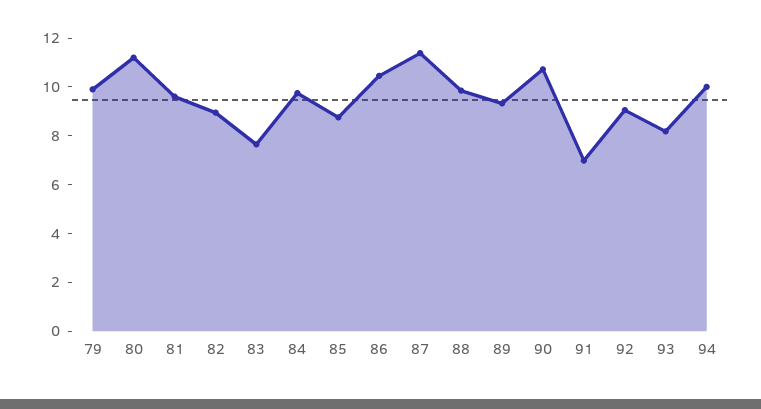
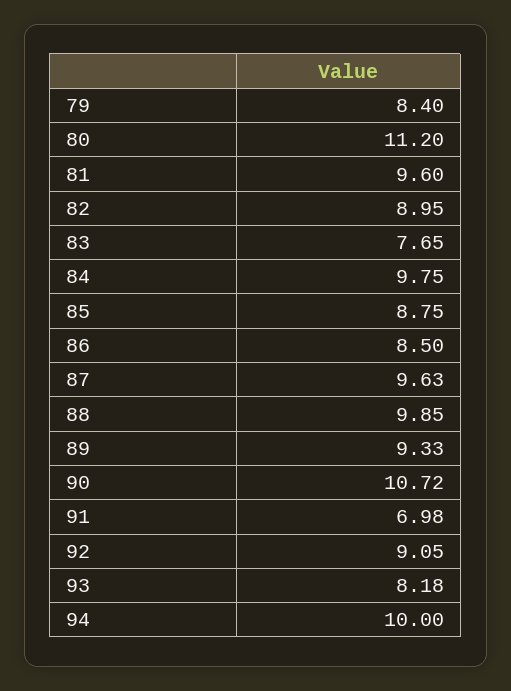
79: 10 -> 8.4
86: 10.5 -> 8.5
87: 11.5 -> 9.63

